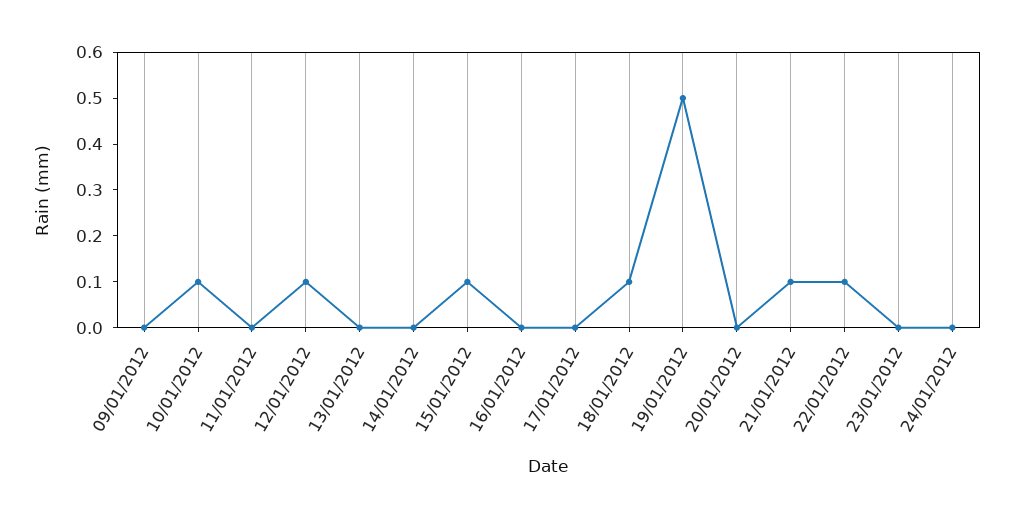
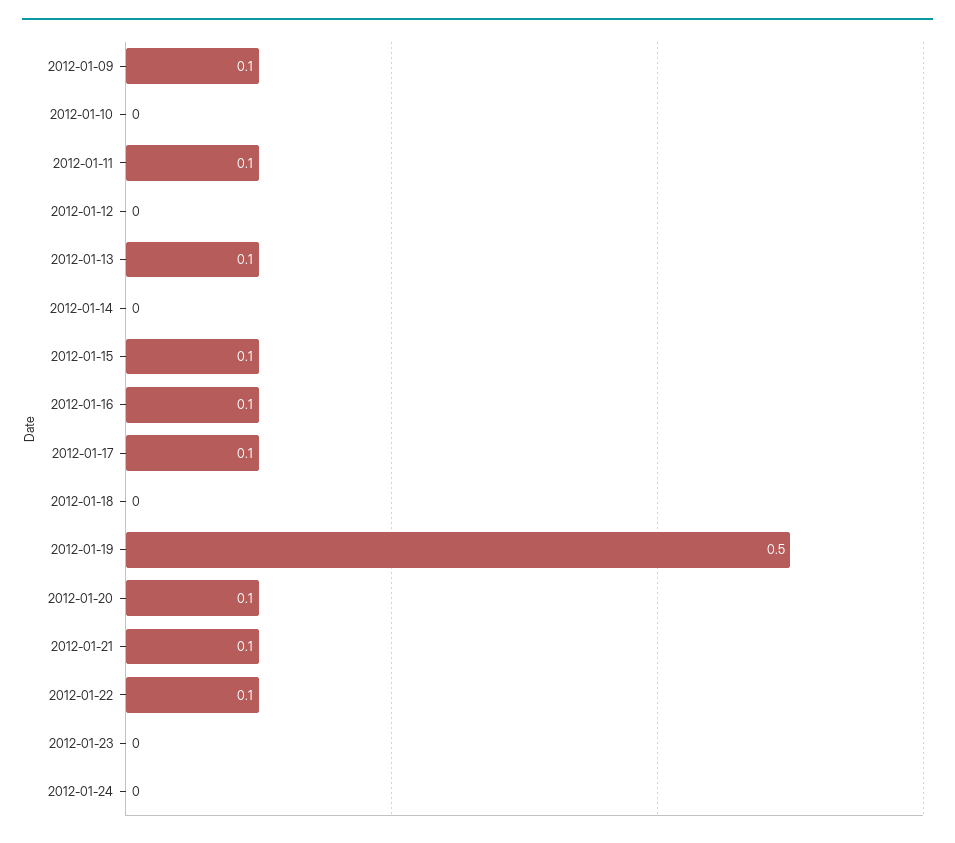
09/01/2012: 0 -> 0.1
10/01/2012: 0.1 -> 0
11/01/2012: 0 -> 0.1
12/01/2012: 0.1 -> 0
13/01/2012: 0 -> 0.1
16/01/2012: 0 -> 0.1
17/01/2012: 0 -> 0.1
18/01/2012: 0.1 -> 0
20/01/2012: 0 -> 0.1

